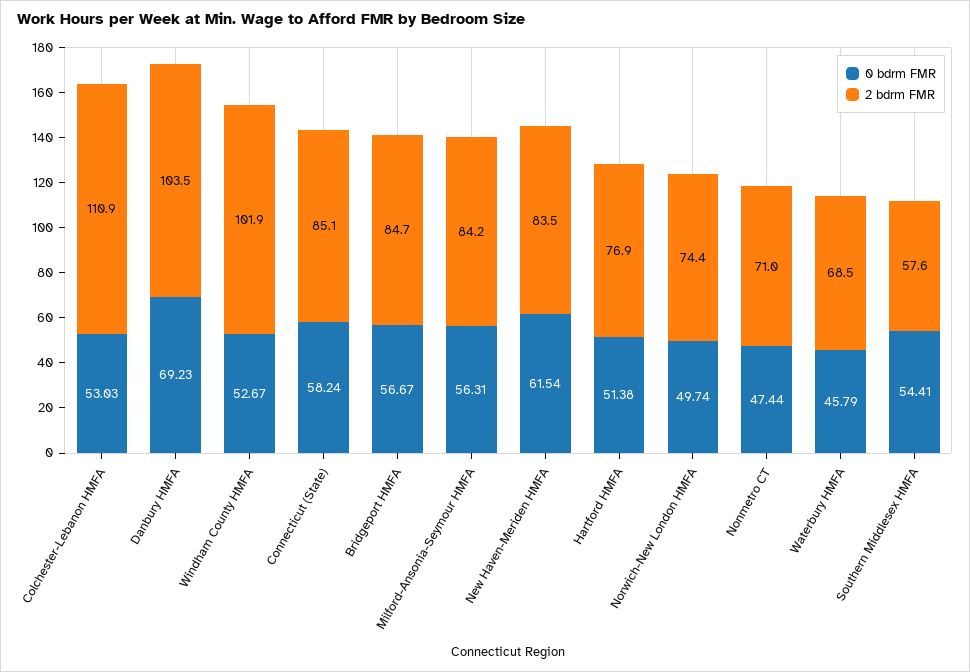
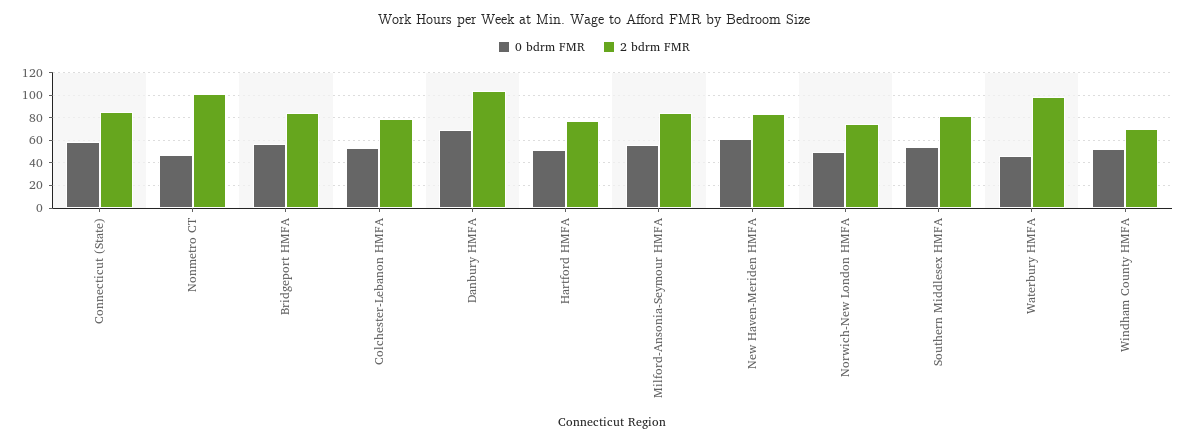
2 bdrm FMR, Colchester-Lebanon HMFA: 110.9 -> 80
2 bdrm FMR, Windham County HMFA: 101.9 -> 70
2 bdrm FMR, Nonmetro CT: 71 -> 100
2 bdrm FMR, Waterbury HMFA: 68.5 -> 100
2 bdrm FMR, Southern Middlesex HMFA: 57.6 -> 80

